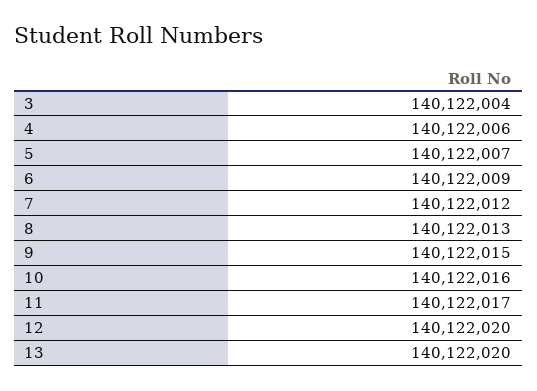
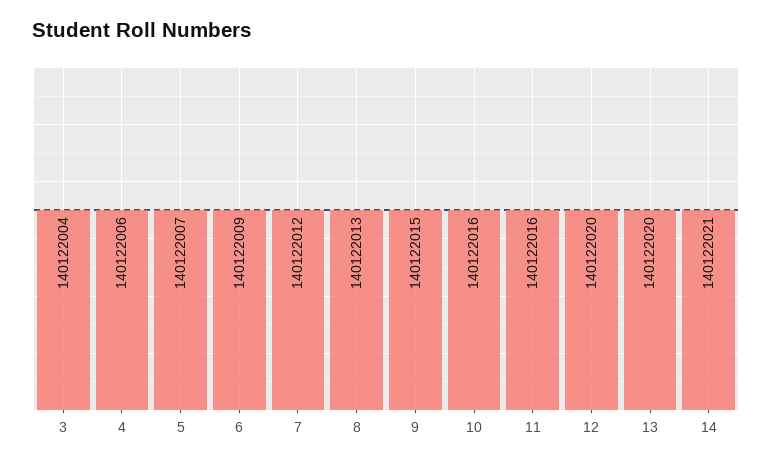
11: 140122017 -> 140122016
14: none -> 140122021

